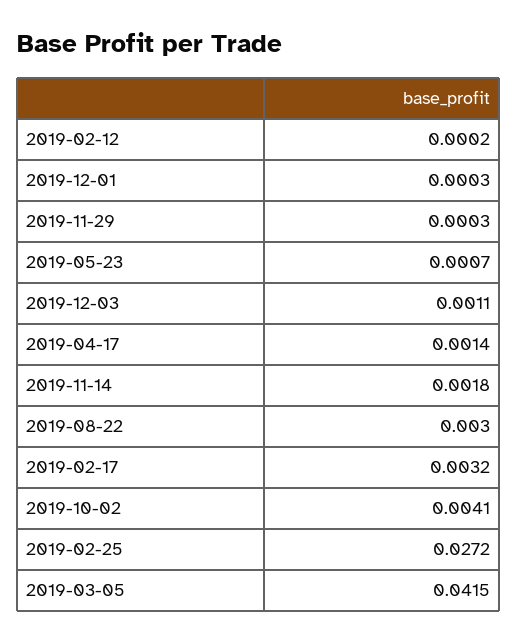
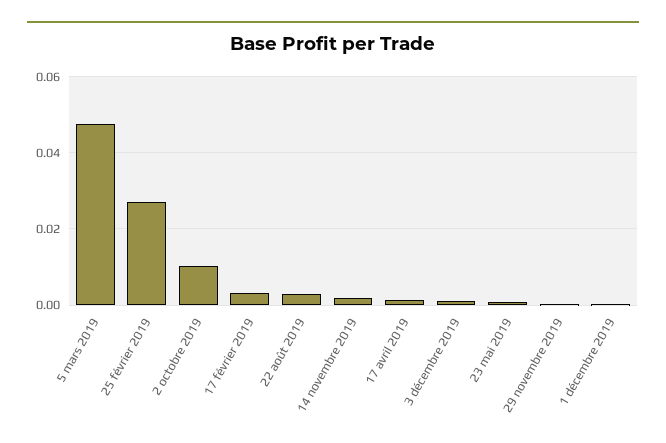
2019-02-12: 0.0002 -> none
2019-10-02: 0.0041 -> 0.01
2019-03-05: 0.0415 -> 0.048

